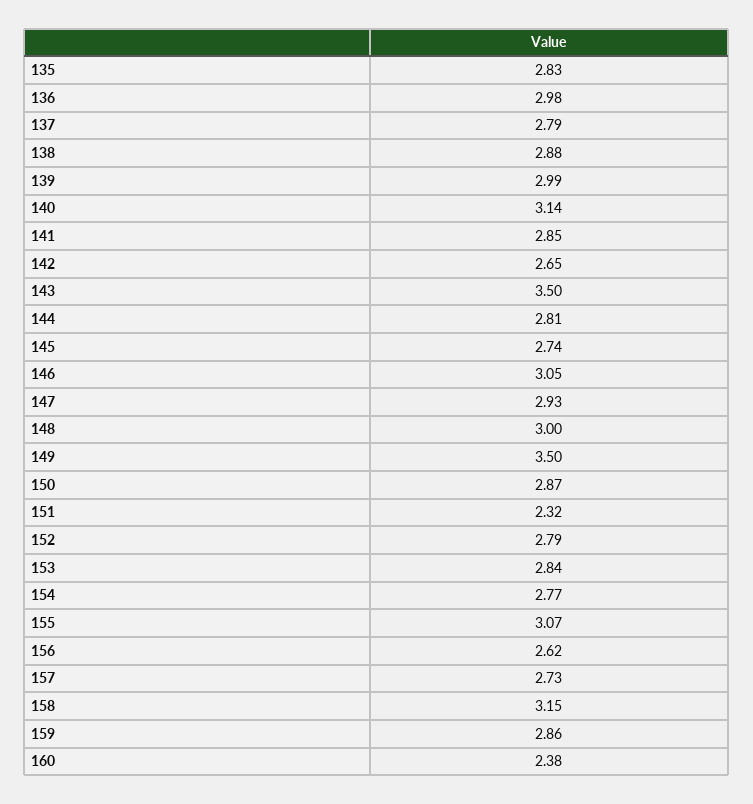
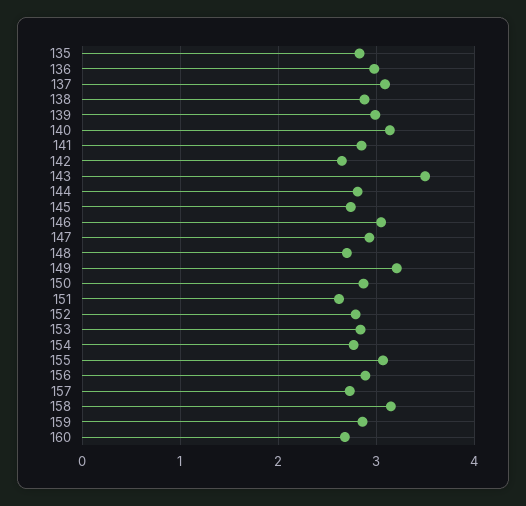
137: 2.79 -> 3.1
148: 3 -> 2.7
149: 3.5 -> 3.2
151: 2.32 -> 2.6
156: 2.62 -> 2.9
160: 2.38 -> 2.7

